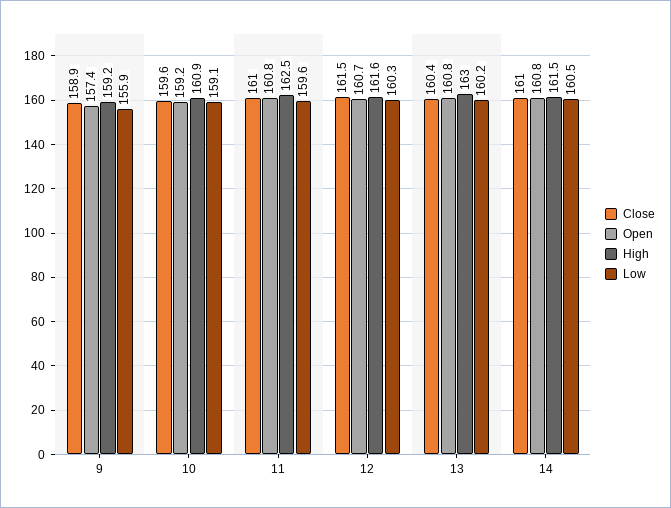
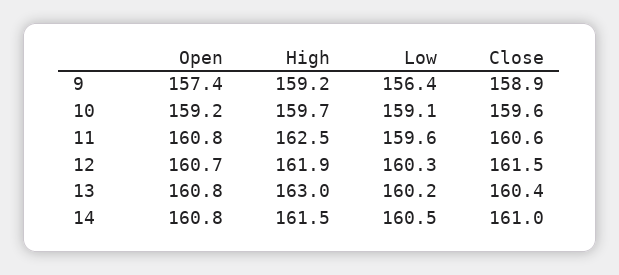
Low, 9: 155.9 -> 156.4
High, 10: 160.9 -> 159.7
Close, 11: 161 -> 160.6
High, 12: 161.6 -> 161.9

